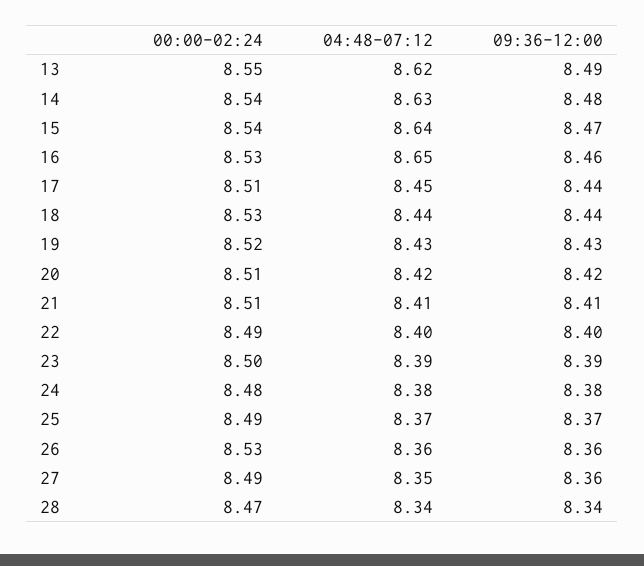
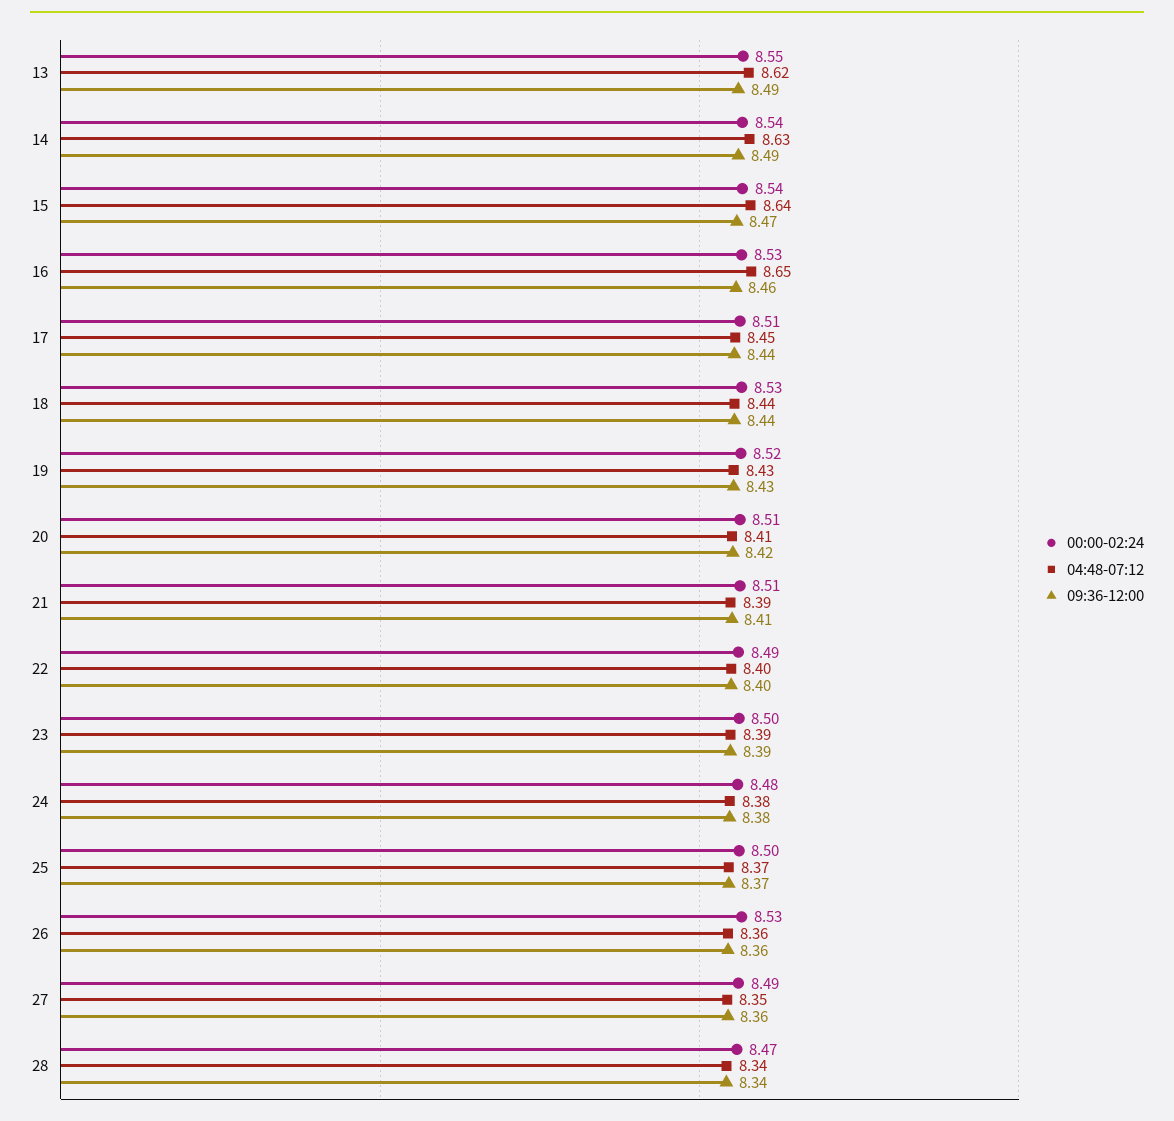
09:36-12:00, 14: 8.48 -> 8.49
04:48-07:12, 20: 8.42 -> 8.41
04:48-07:12, 21: 8.41 -> 8.39
00:00-02:24, 25: 8.49 -> 8.5

